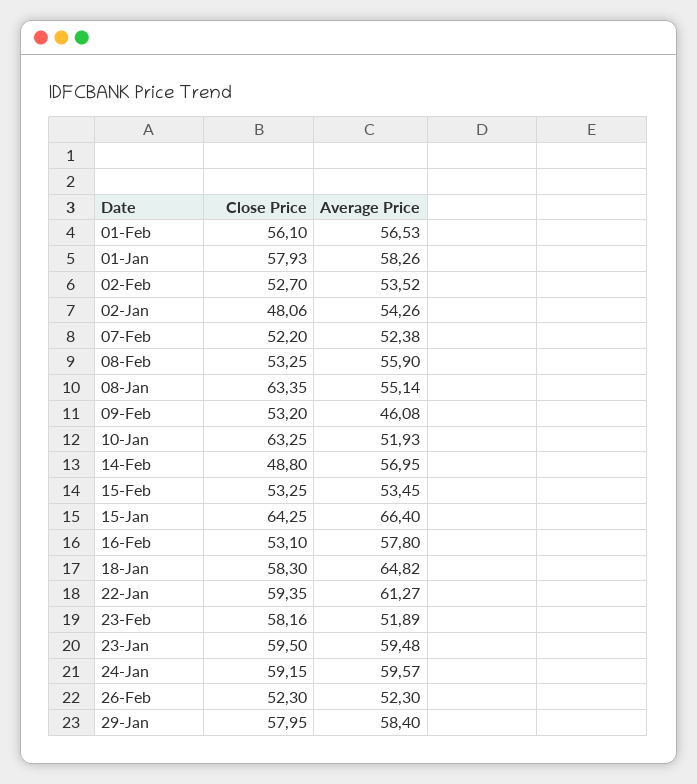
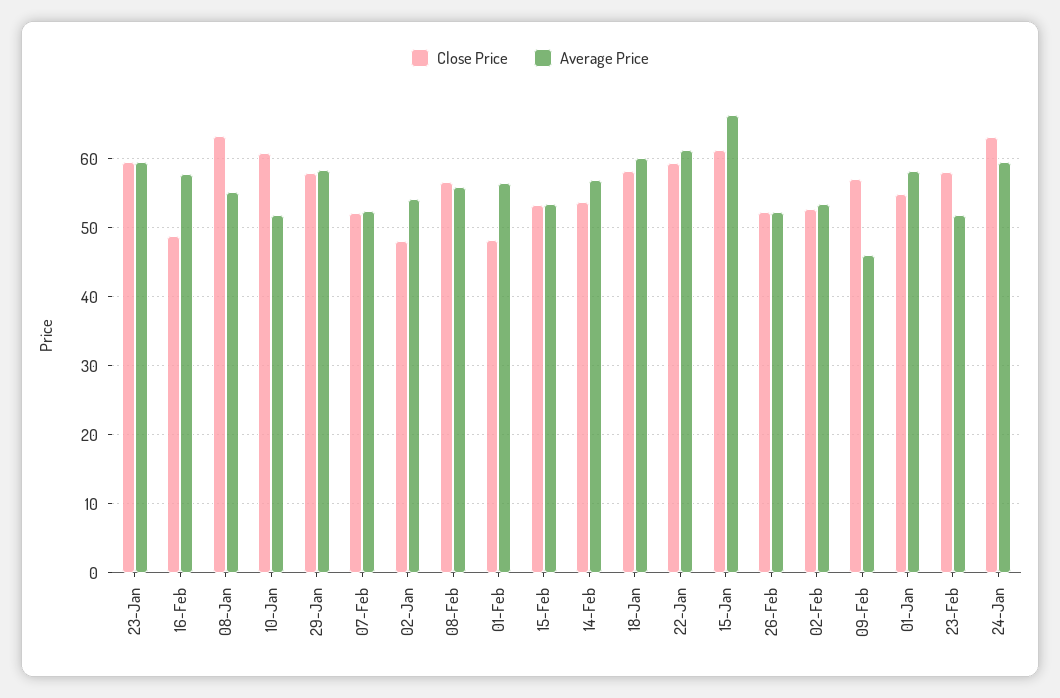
Close Price, 01-Feb: 56.1 -> 48
Close Price, 01-Jan: 57.93 -> 55
Close Price, 08-Feb: 53.25 -> 57
Close Price, 09-Feb: 53.2 -> 57
Close Price, 10-Jan: 63.25 -> 61
Close Price, 14-Feb: 48.8 -> 54
Close Price, 15-Jan: 64.25 -> 61
Close Price, 16-Feb: 53.1 -> 49
Average Price, 18-Jan: 64.82 -> 60
Close Price, 24-Jan: 59.15 -> 63

